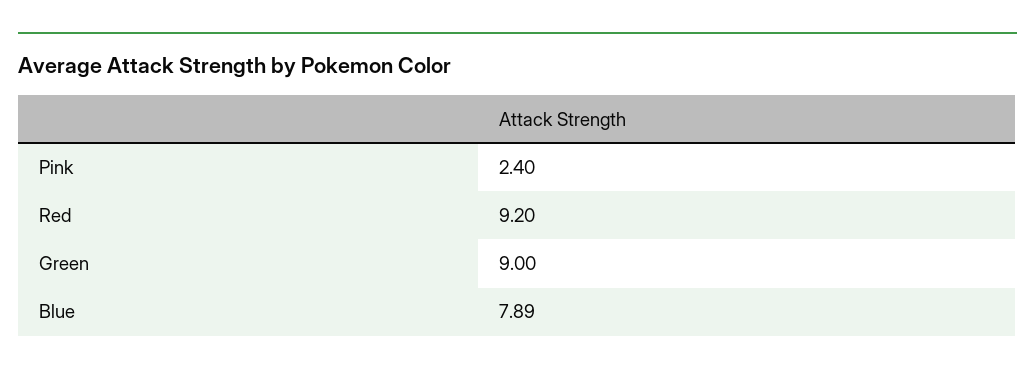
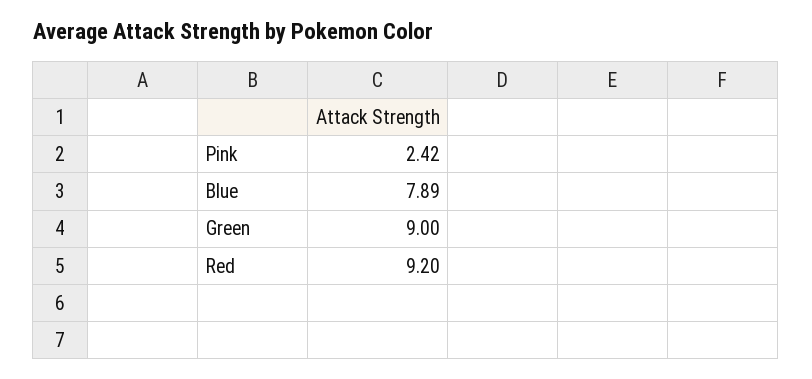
Pink: 2.4 -> 2.42

